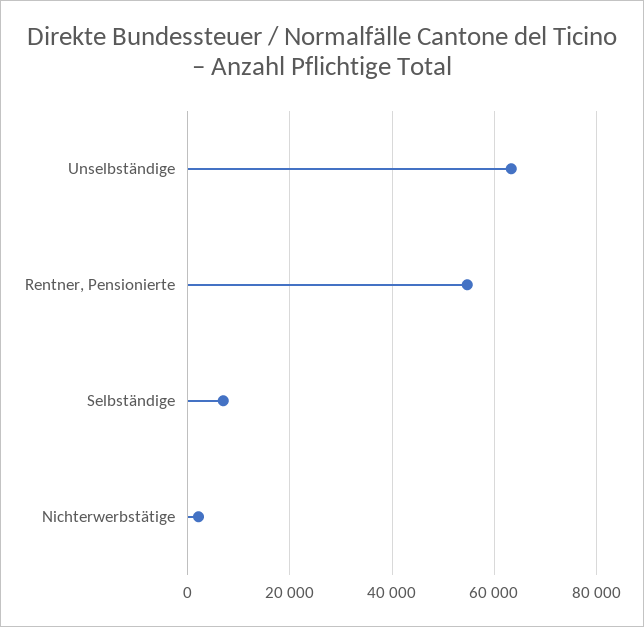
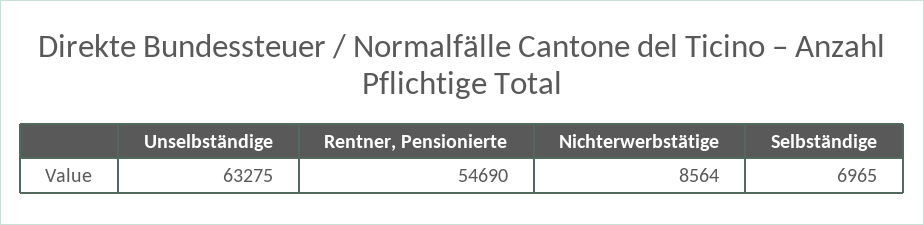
Nichterwerbstätige: 2000 -> 8564

